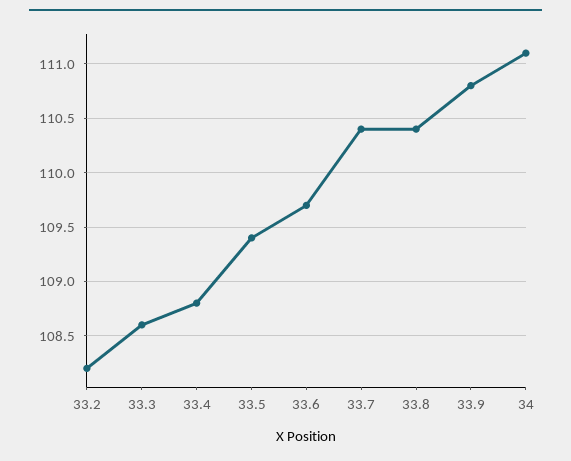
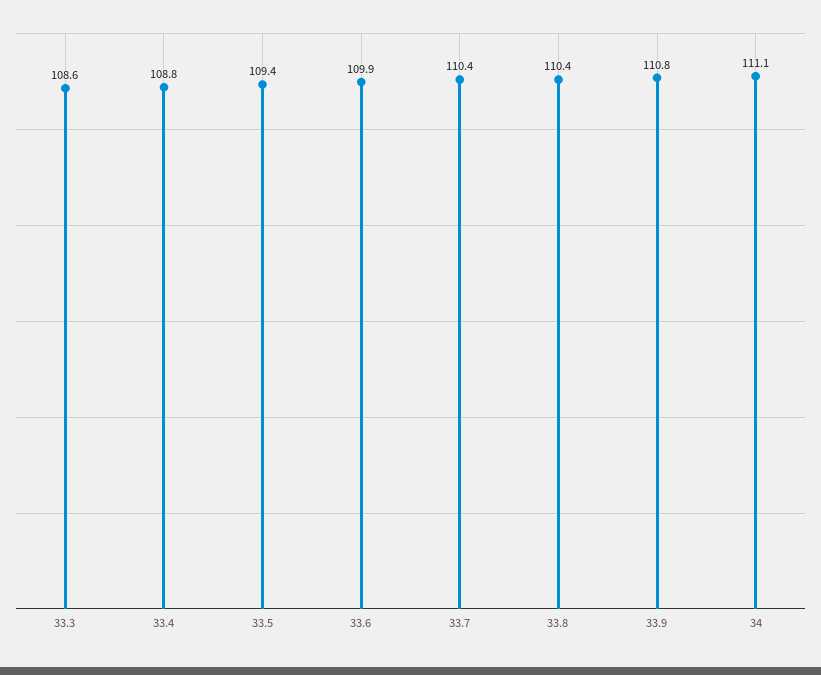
33.2: 108.2 -> none
33.6: 109.7 -> 109.9

